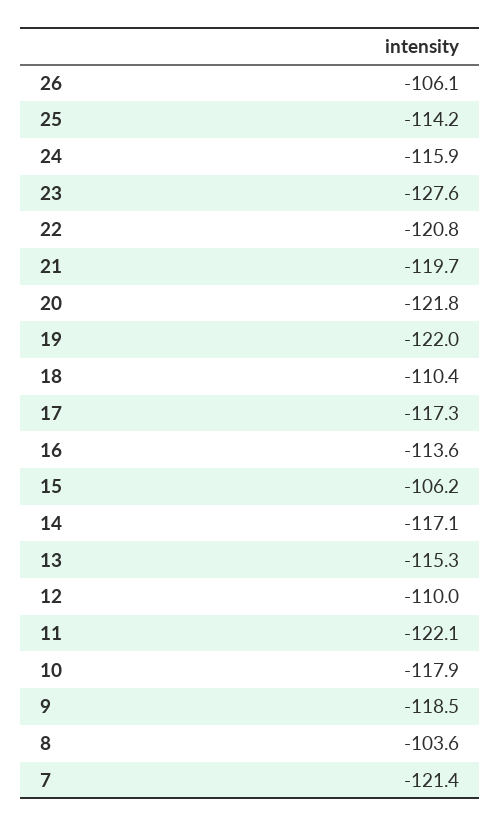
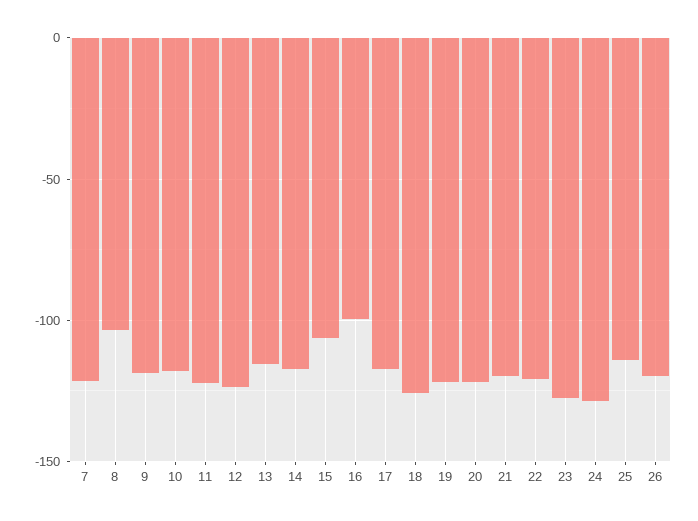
26: -106.1 -> -120
24: -115.9 -> -130
18: -110.4 -> -125
16: -113.6 -> -100
12: -110 -> -125

